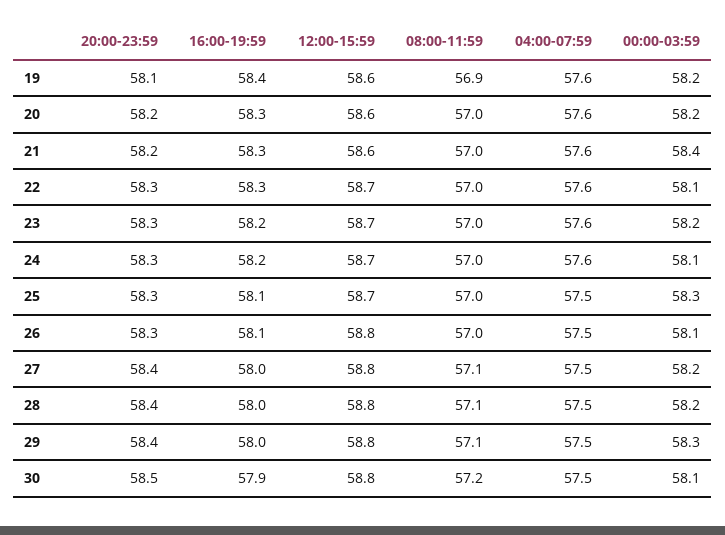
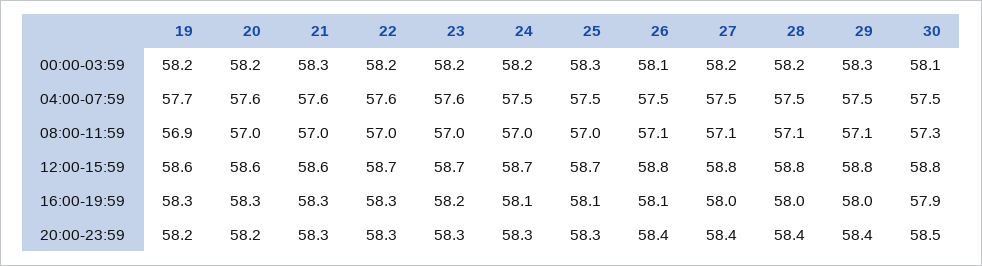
20:00-23:59, 19: 58.1 -> 58.2
16:00-19:59, 19: 58.4 -> 58.3
04:00-07:59, 19: 57.6 -> 57.7
20:00-23:59, 21: 58.2 -> 58.3
00:00-03:59, 21: 58.4 -> 58.3
00:00-03:59, 22: 58.1 -> 58.2
16:00-19:59, 24: 58.2 -> 58.1
04:00-07:59, 24: 57.6 -> 57.5
00:00-03:59, 24: 58.1 -> 58.2
20:00-23:59, 26: 58.3 -> 58.4
08:00-11:59, 26: 57 -> 57.1
08:00-11:59, 30: 57.2 -> 57.3

